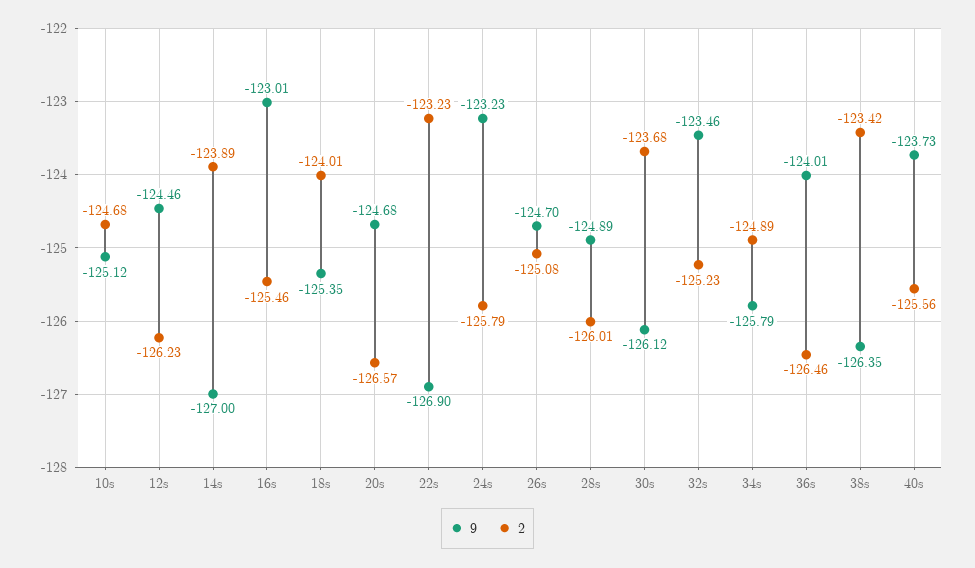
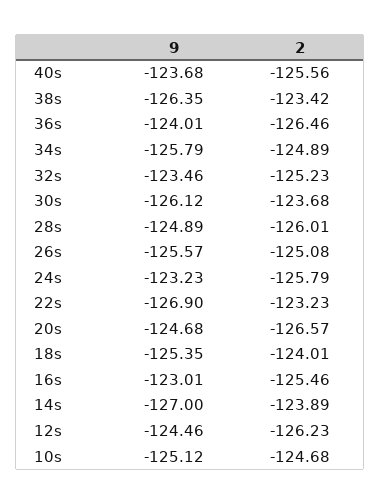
9, 26s: -124.7 -> -125.57
9, 40s: -123.73 -> -123.68

